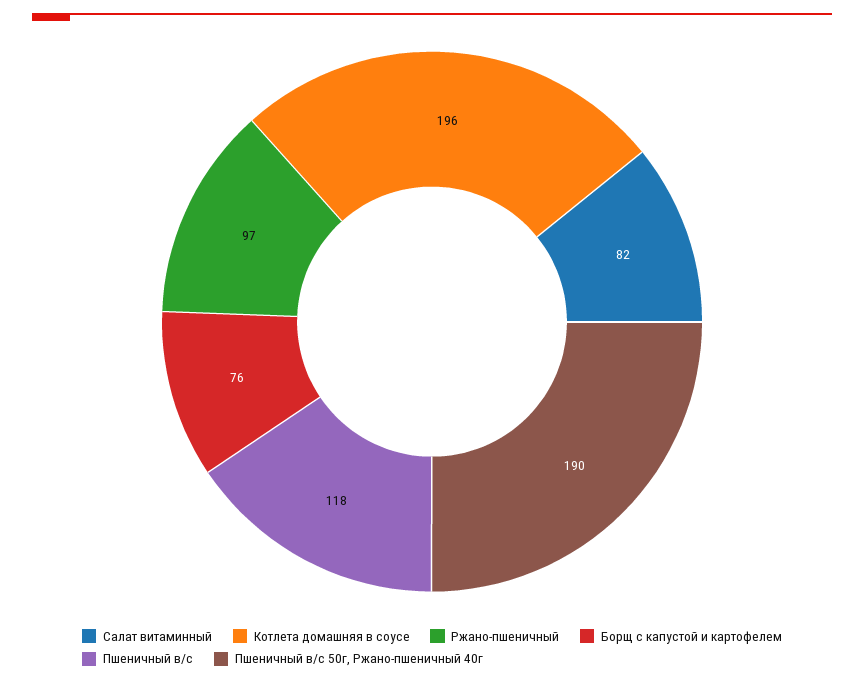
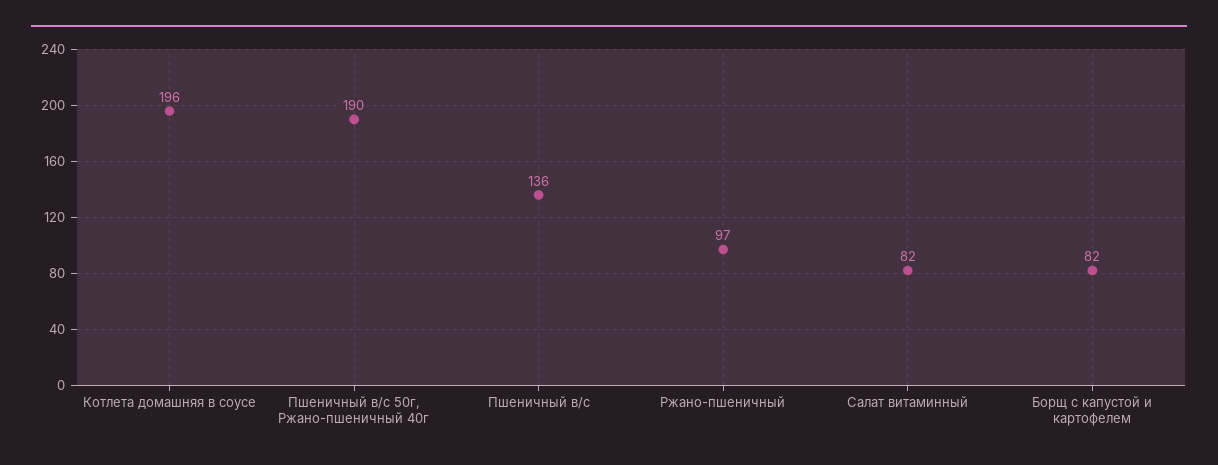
Борщ с капустой и картофелем: 76 -> 82
Пшеничный в/с: 118 -> 136

